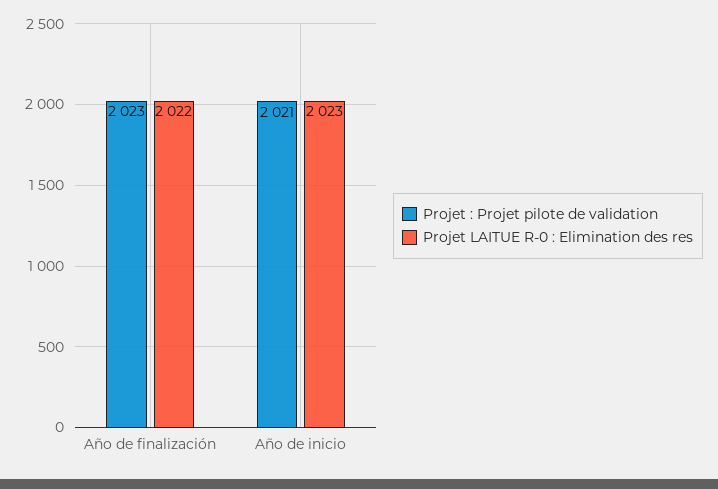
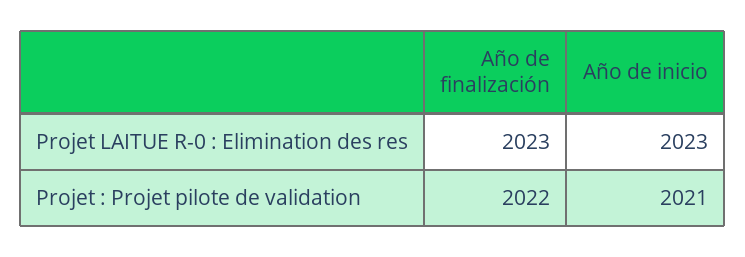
Projet : Projet pilote de validation, Año de finalización: 2023 -> 2022
Projet LAITUE R-0 : Elimination des res, Año de finalización: 2022 -> 2023

